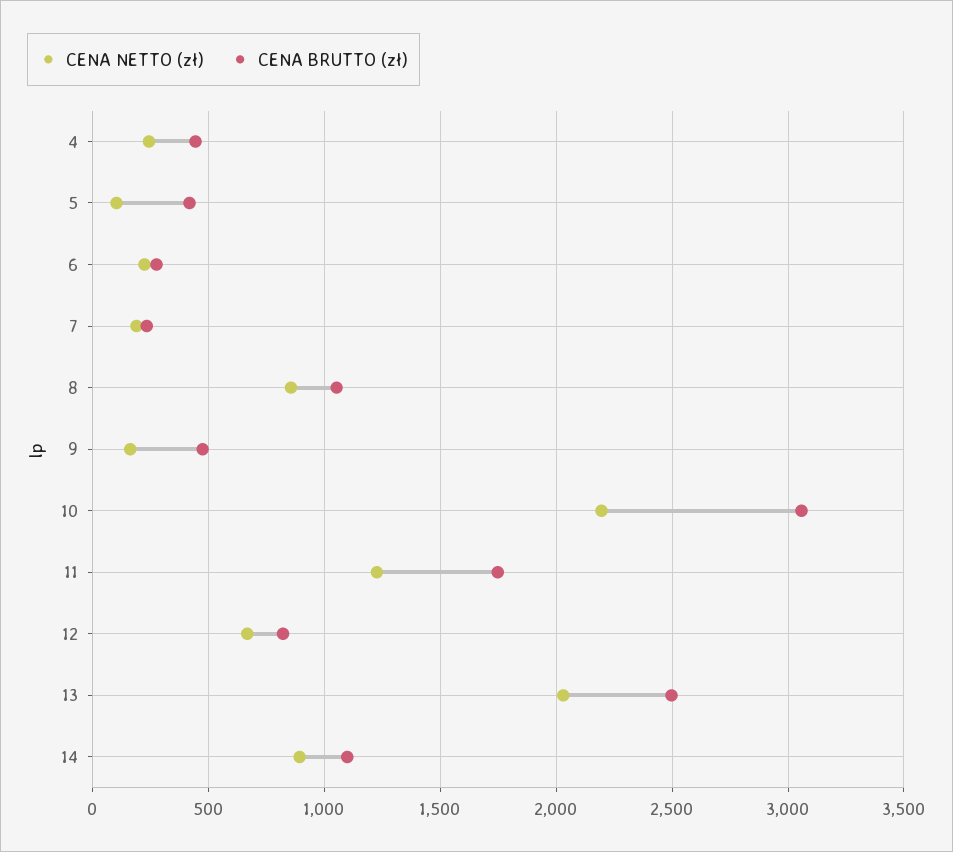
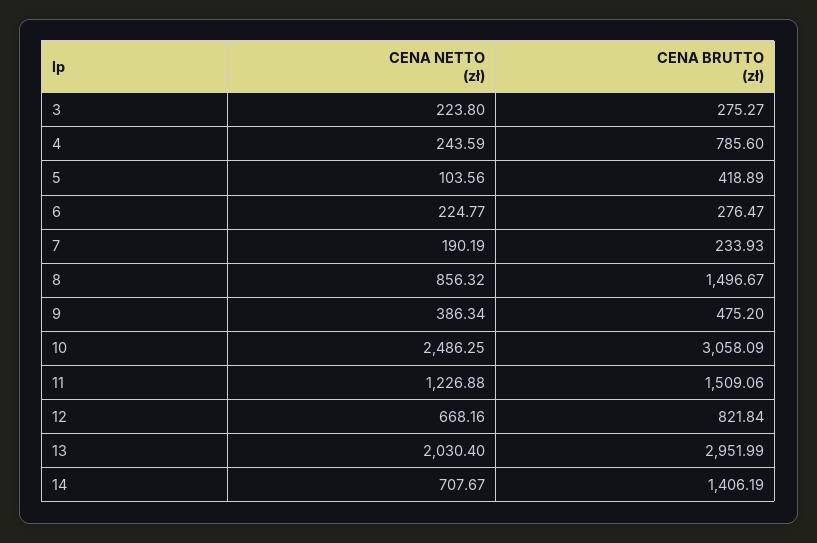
CENA BRUTTO (zł), 4: 450 -> 785.6
CENA BRUTTO (zł), 8: 1050 -> 1496.67
CENA NETTO (zł), 9: 150 -> 386.34
CENA NETTO (zł), 10: 2200 -> 2486.25
CENA BRUTTO (zł), 11: 1750 -> 1509.06
CENA BRUTTO (zł), 13: 2500 -> 2951.99
CENA NETTO (zł), 14: 900 -> 707.67
CENA BRUTTO (zł), 14: 1100 -> 1406.19
CENA NETTO (zł), 3: none -> 223.8
CENA BRUTTO (zł), 3: none -> 275.27

